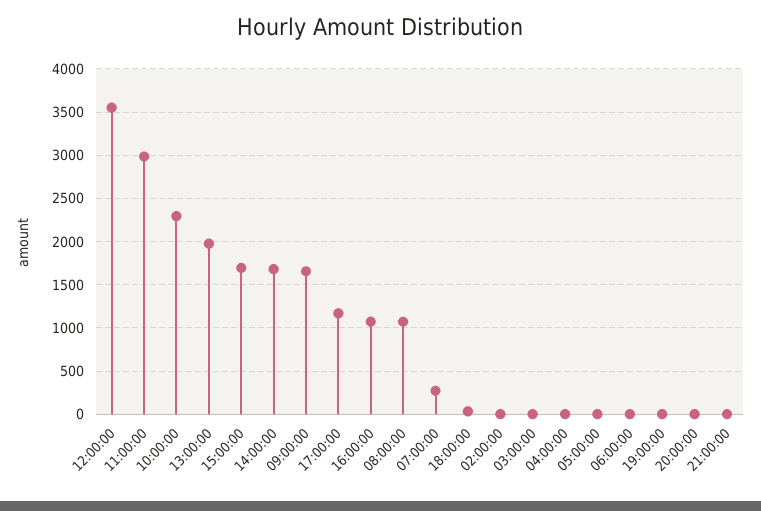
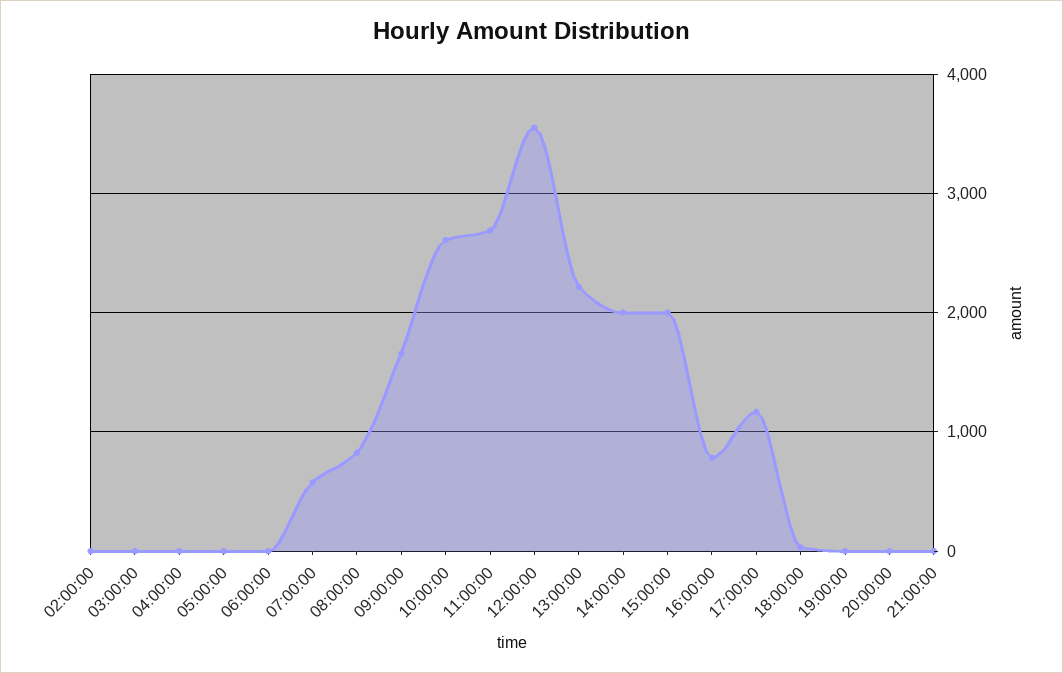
11:00:00: 3000 -> 2700
10:00:00: 2300 -> 2600
13:00:00: 2000 -> 2200
15:00:00: 1700 -> 2000
14:00:00: 1700 -> 2000
16:00:00: 1100 -> 800
08:00:00: 1100 -> 800
07:00:00: 300 -> 600

